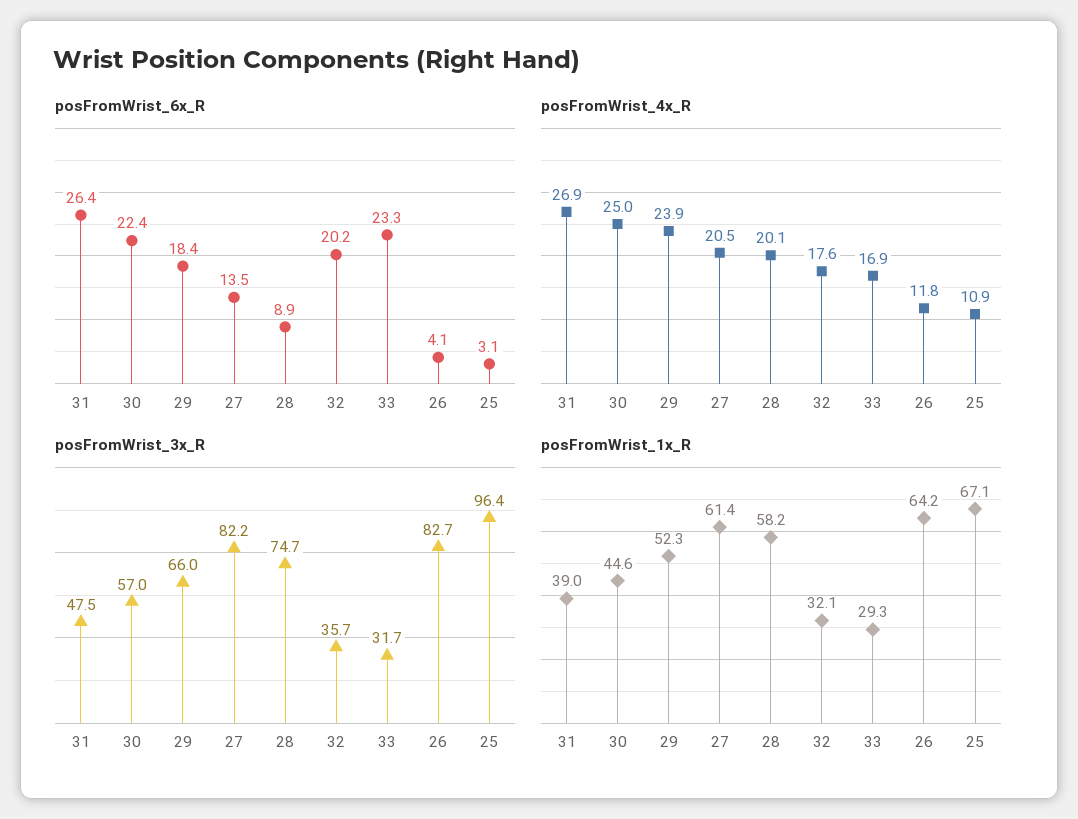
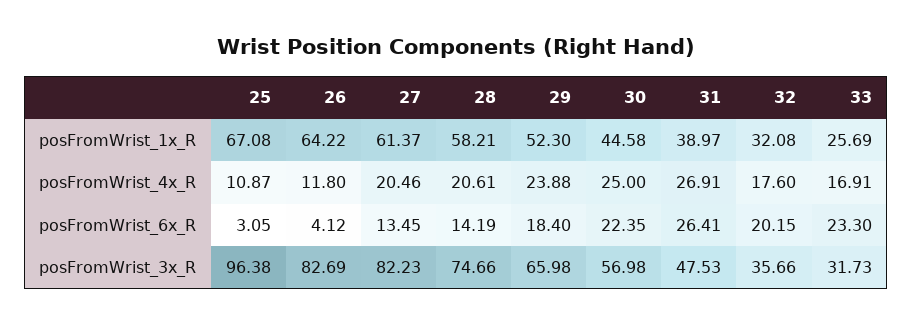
posFromWrist_6x_R, 28: 8.9 -> 14.19
posFromWrist_4x_R, 28: 20.1 -> 20.61
posFromWrist_1x_R, 33: 29.3 -> 25.69

